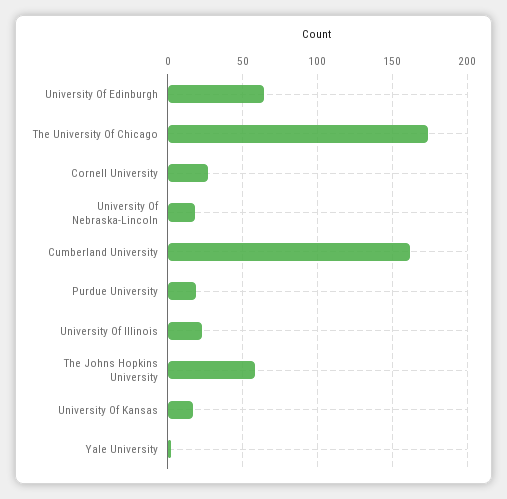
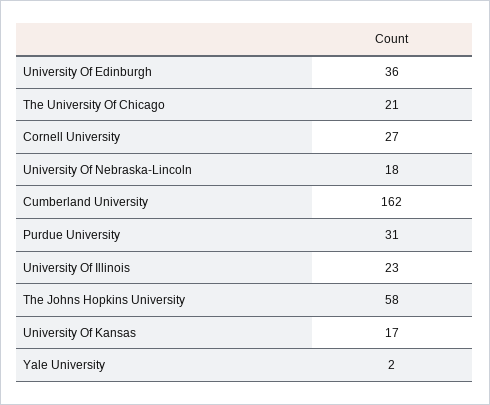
University Of Edinburgh: 65 -> 36
The University Of Chicago: 175 -> 21
Purdue University: 20 -> 31

